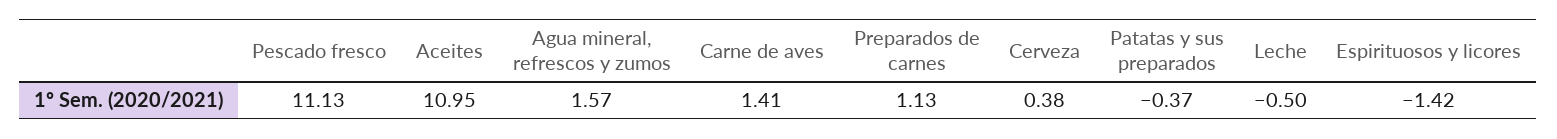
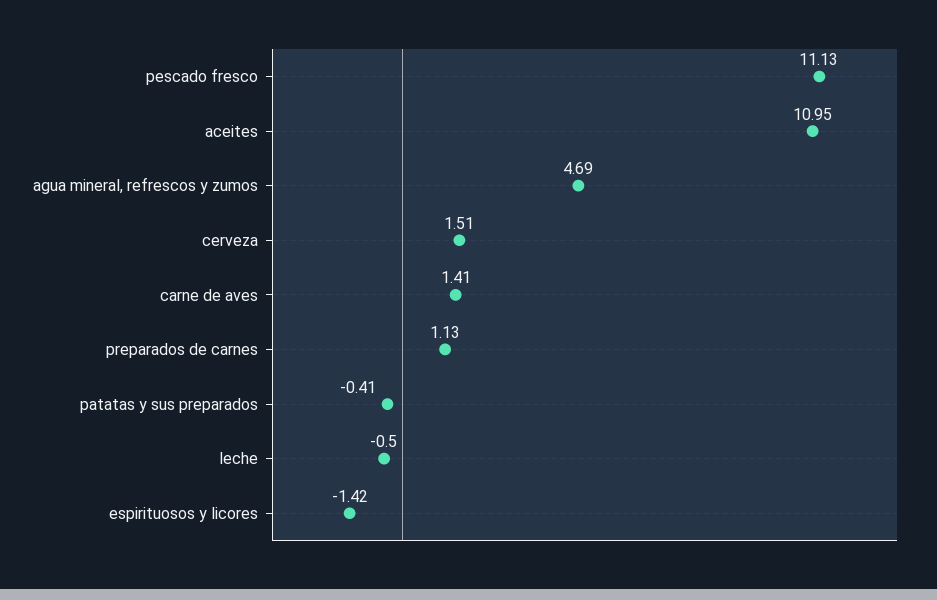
Agua mineral, refrescos y zumos: 1.57 -> 4.69
Cerveza: 0.38 -> 1.51
Patatas y sus preparados: -0.37 -> -0.41

